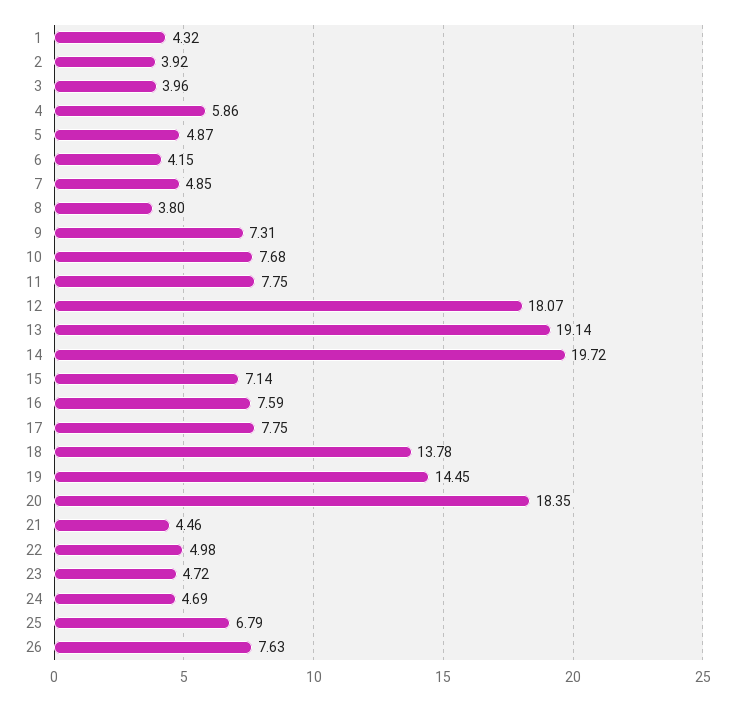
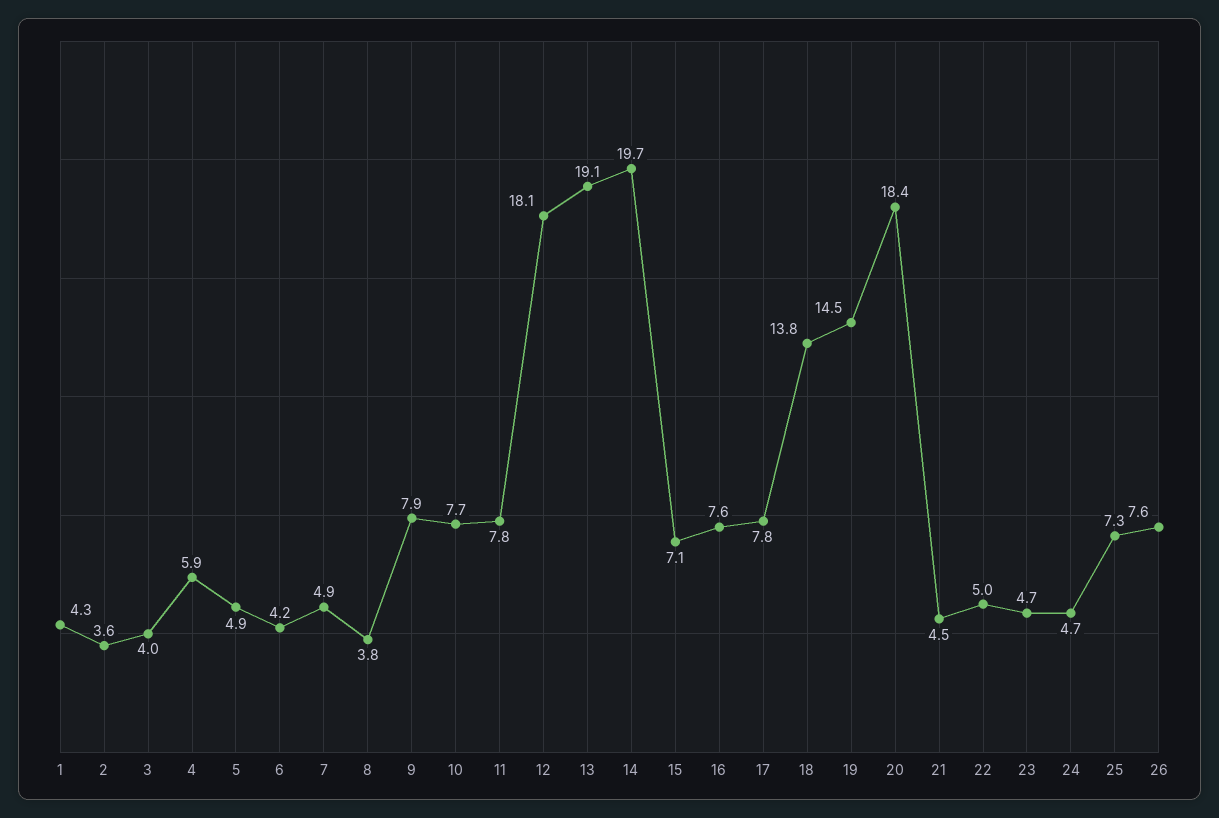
2: 3.92 -> 3.6
9: 7.31 -> 7.9
25: 6.79 -> 7.3

